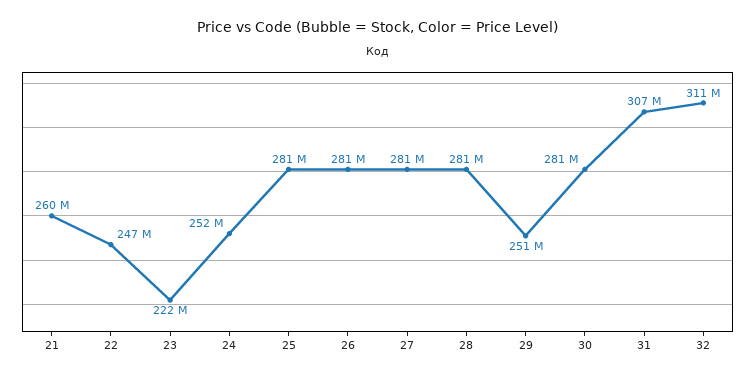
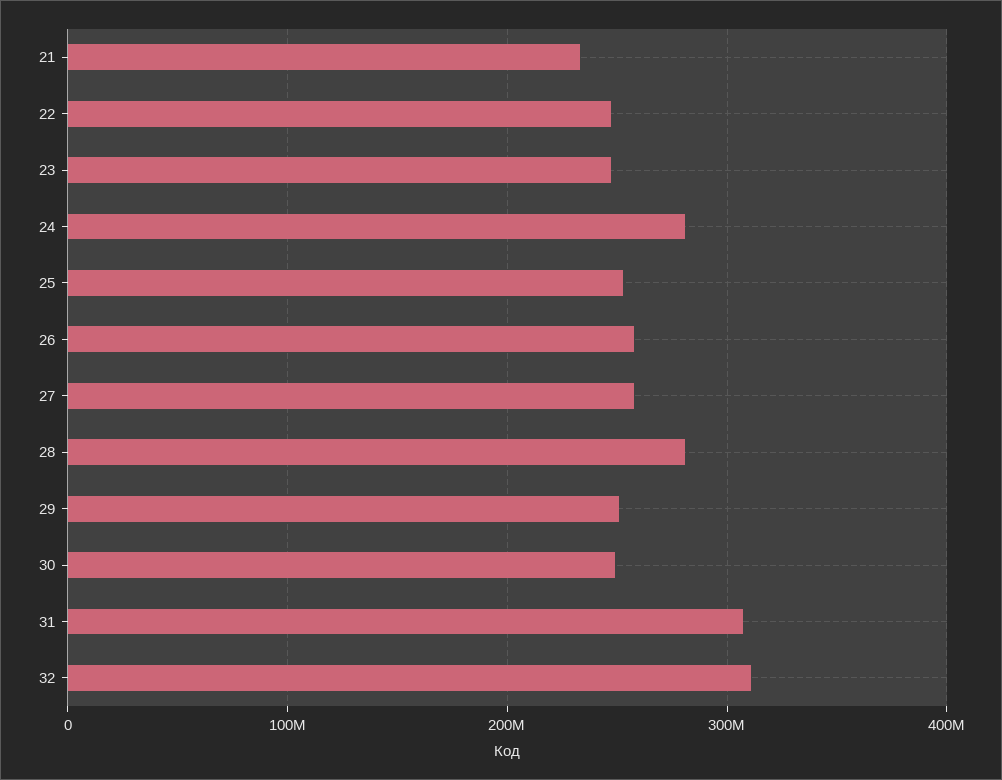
21: 260000000 -> 230000000
23: 222000000 -> 250000000
24: 252000000 -> 280000000
25: 281000000 -> 250000000
26: 281000000 -> 260000000
27: 281000000 -> 260000000
30: 281000000 -> 250000000

